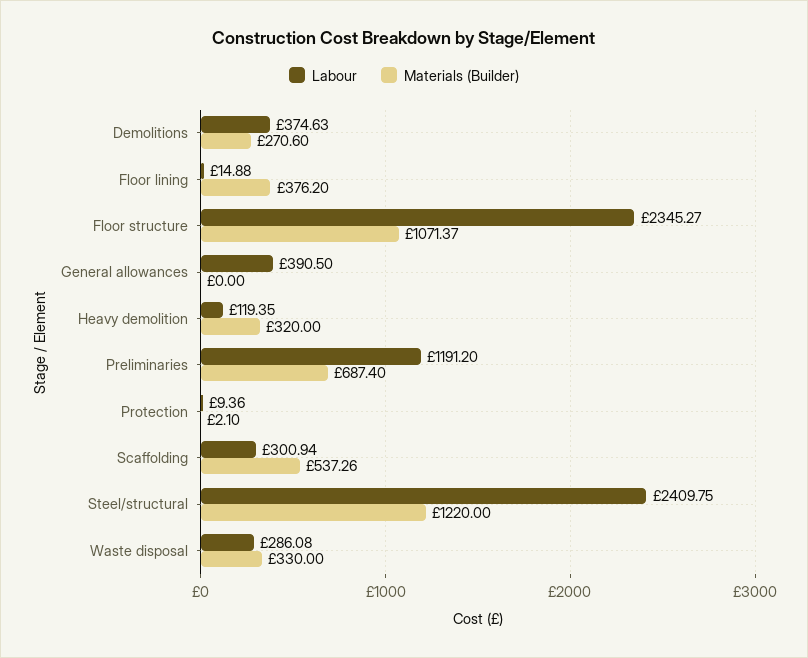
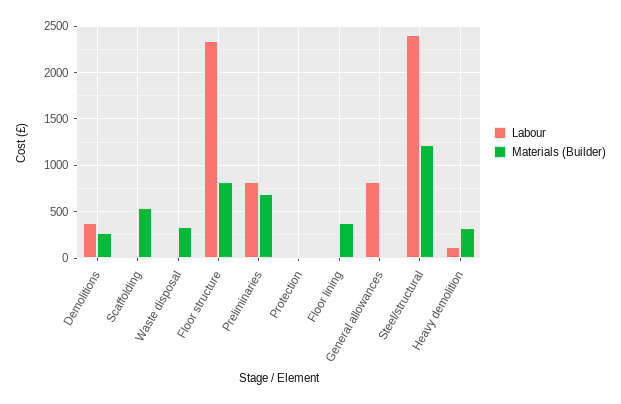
Materials (Builder), Floor structure: 1071.37 -> 800
Labour, General allowances: 390.5 -> 800
Labour, Preliminaries: 1191.2 -> 800
Labour, Scaffolding: 300.94 -> 0
Labour, Waste disposal: 286.08 -> 0

